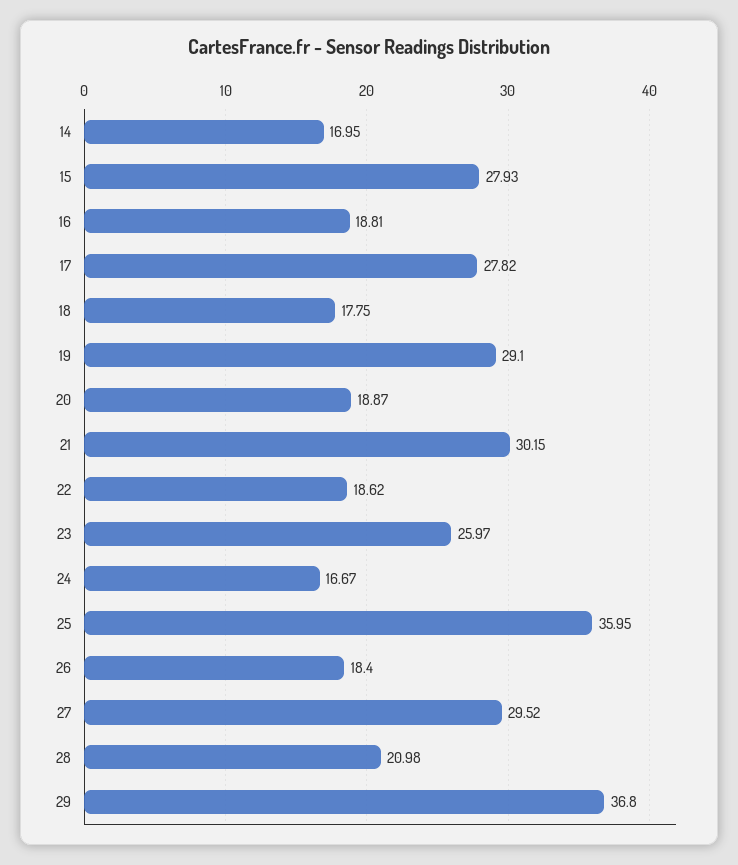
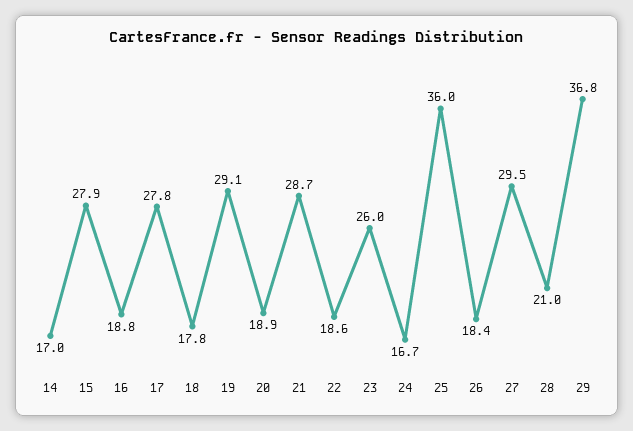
21: 30.15 -> 28.7

